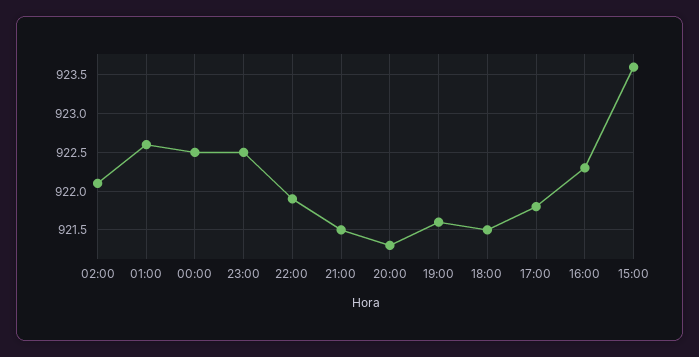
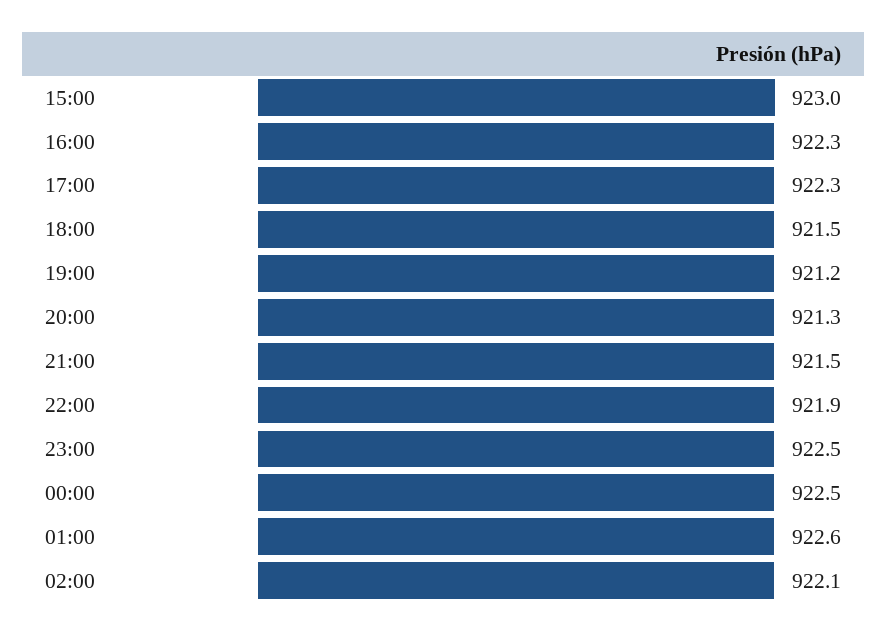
19:00: 921.6 -> 921.2
17:00: 921.8 -> 922.3
15:00: 923.6 -> 923

